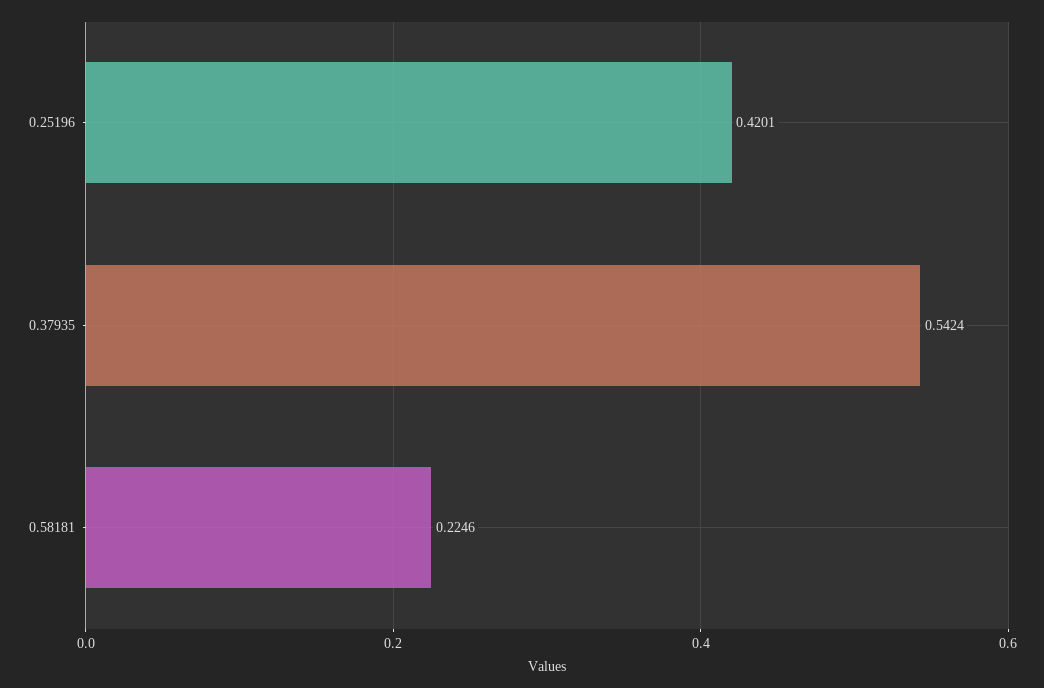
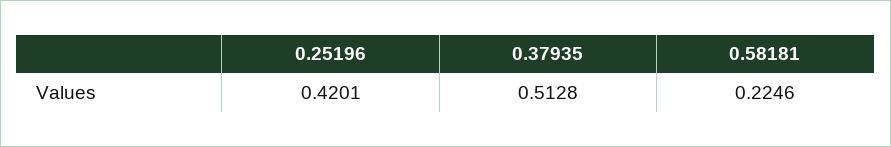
0.37935: 0.5424 -> 0.5128

